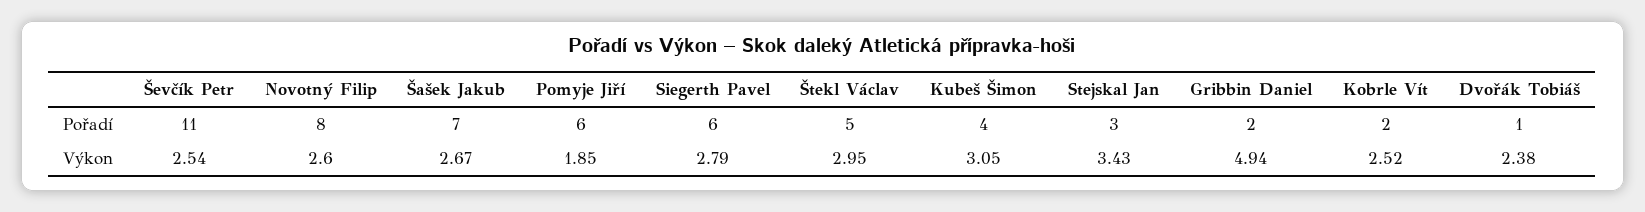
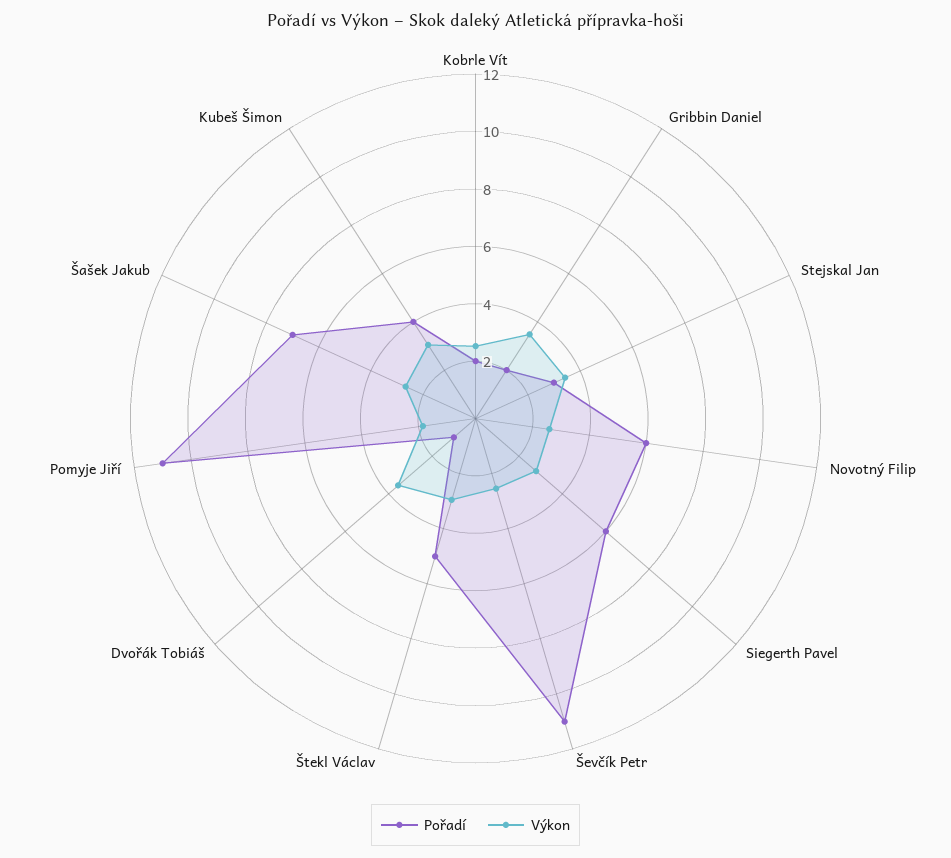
Pořadí, Novotný Filip: 8 -> 6
Pořadí, Pomyje Jiří: 6 -> 11
Výkon, Gribbin Daniel: 4.94 -> 3.5
Výkon, Dvořák Tobiáš: 2.38 -> 3.5

